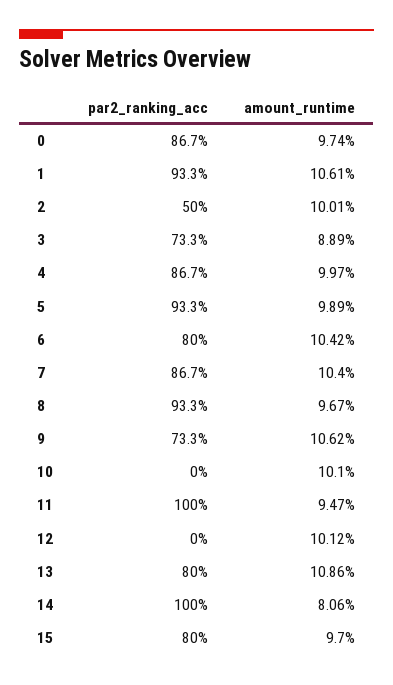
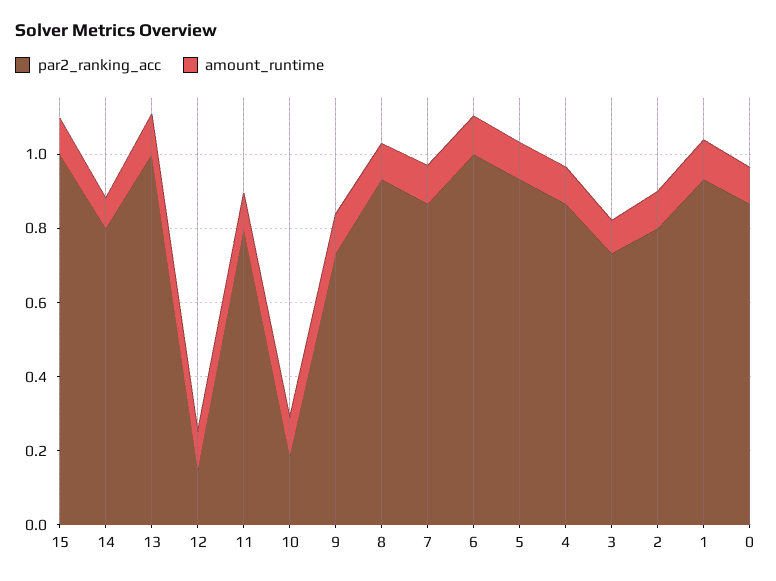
par2_ranking_acc, 2: 0.5 -> 0.8
par2_ranking_acc, 6: 0.8 -> 1
par2_ranking_acc, 10: 0 -> 0.2
par2_ranking_acc, 11: 1 -> 0.8
par2_ranking_acc, 12: 0 -> 0.15
par2_ranking_acc, 13: 0.8 -> 1
par2_ranking_acc, 14: 1 -> 0.8
par2_ranking_acc, 15: 0.8 -> 1

